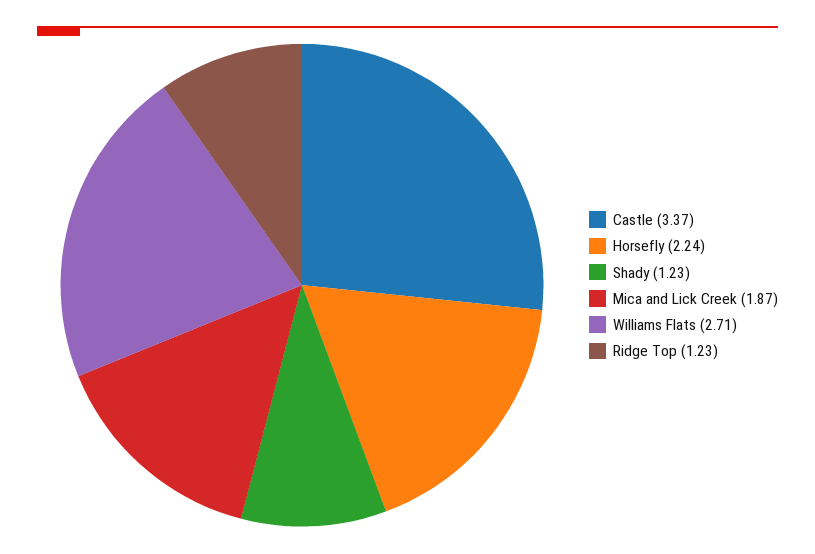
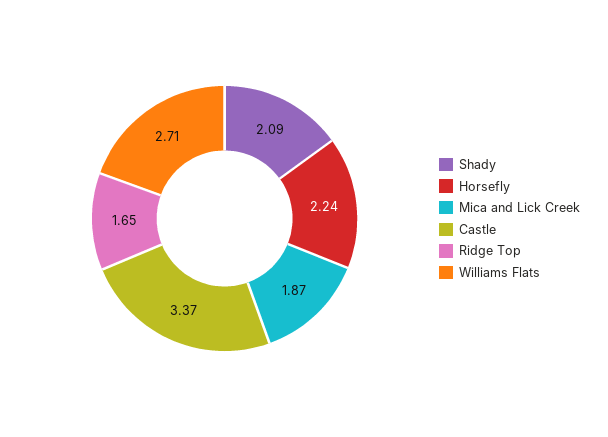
Shady: 1.23 -> 2.09
Ridge Top: 1.23 -> 1.65

